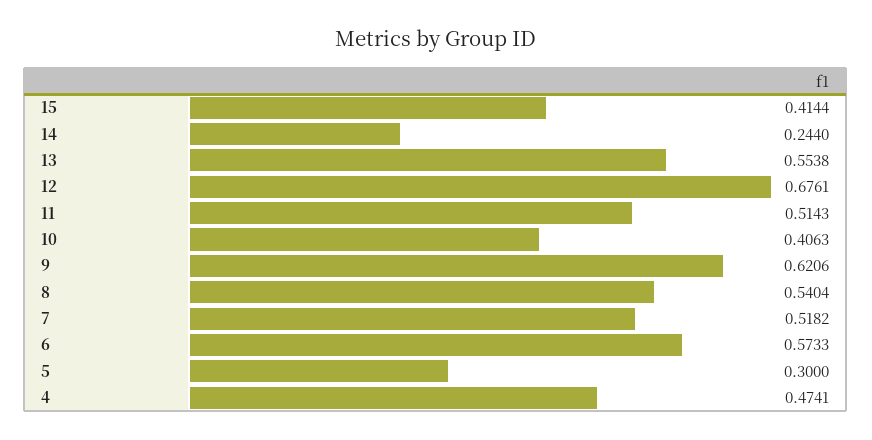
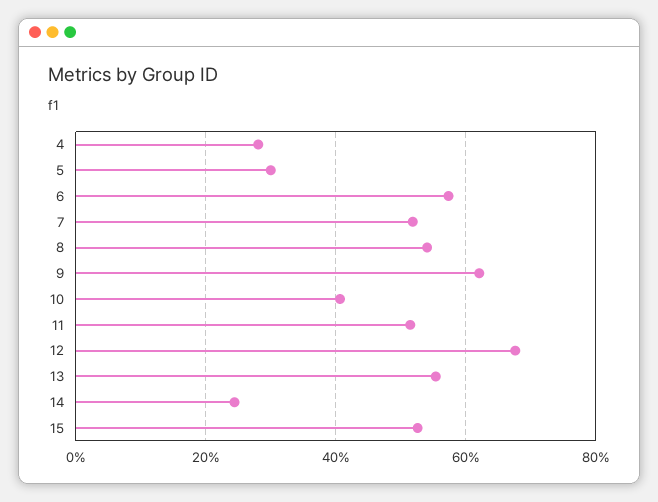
15: 0.4144 -> 0.52
4: 0.4741 -> 0.28

